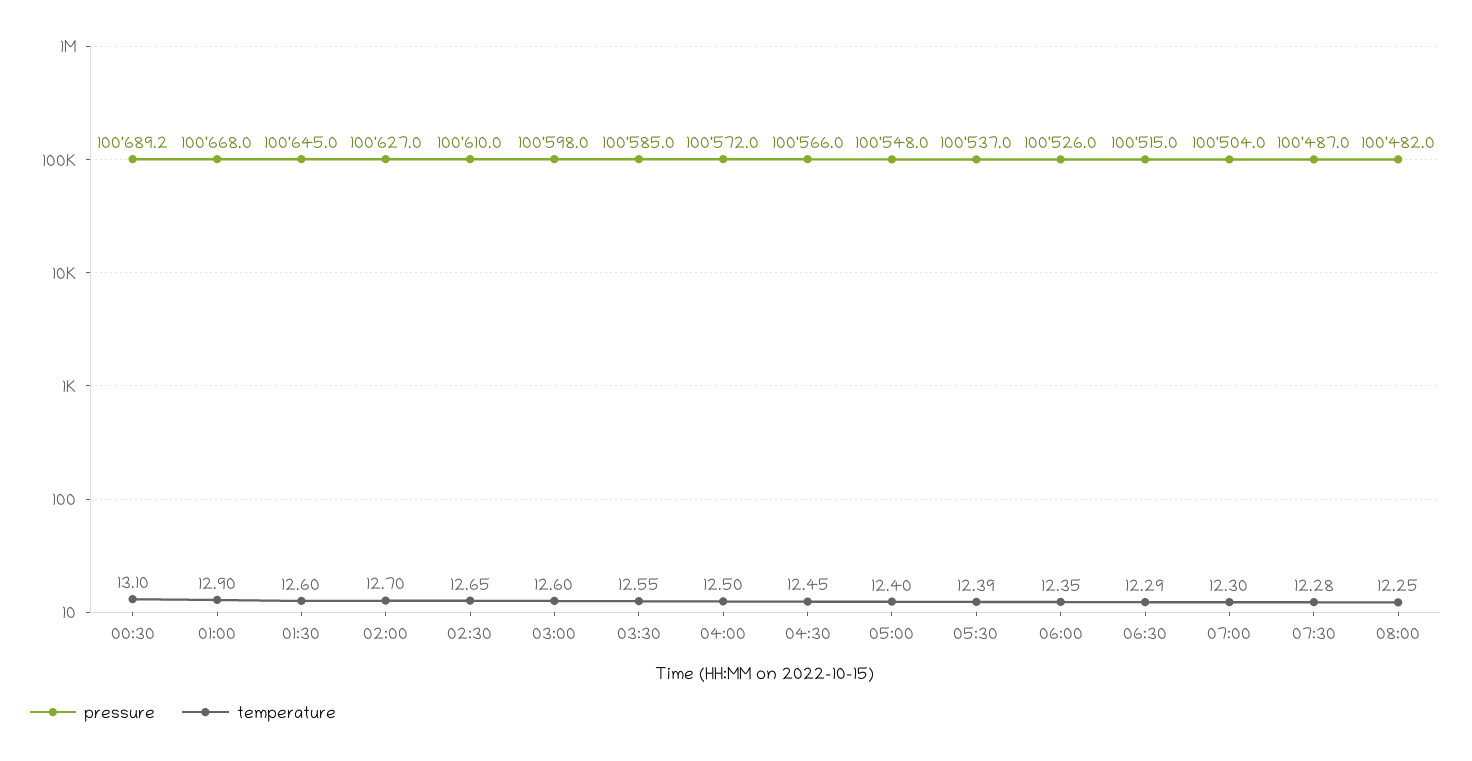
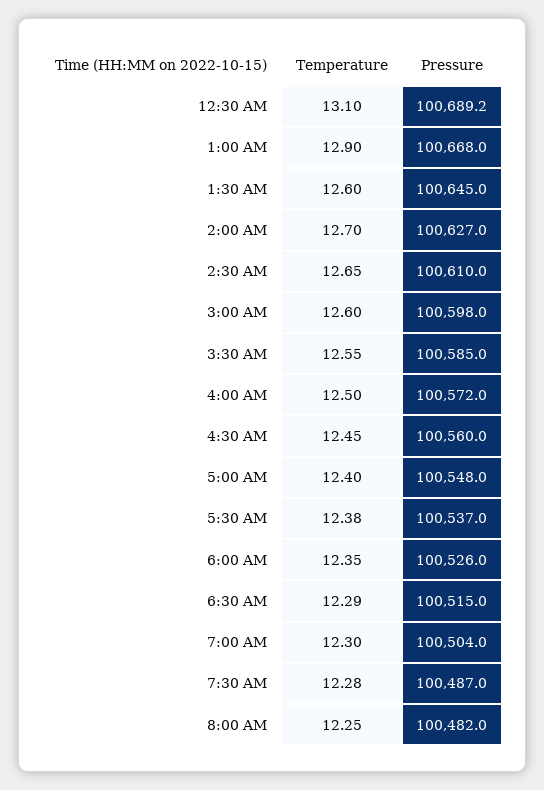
pressure, 04:30: 100566 -> 100560
temperature, 05:30: 12.39 -> 12.38

